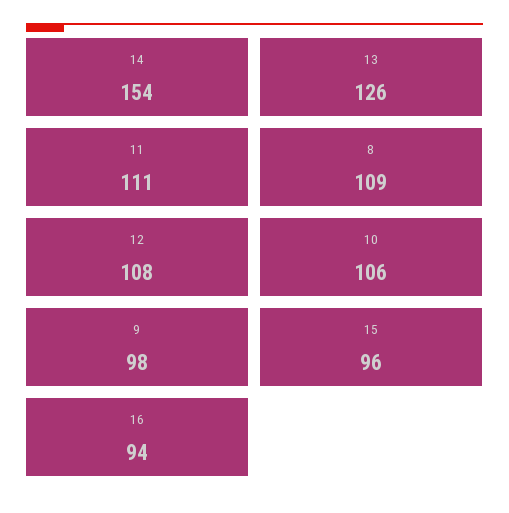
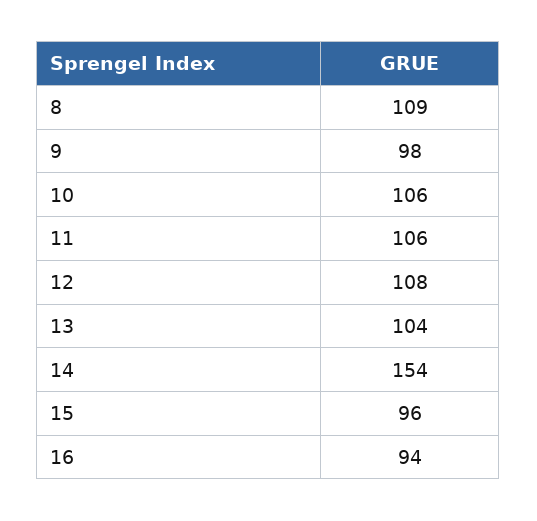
13: 126 -> 104
11: 111 -> 106

